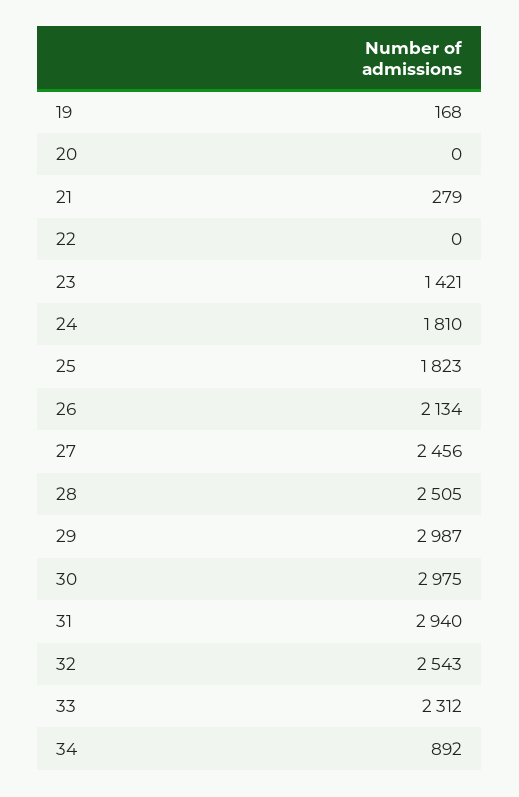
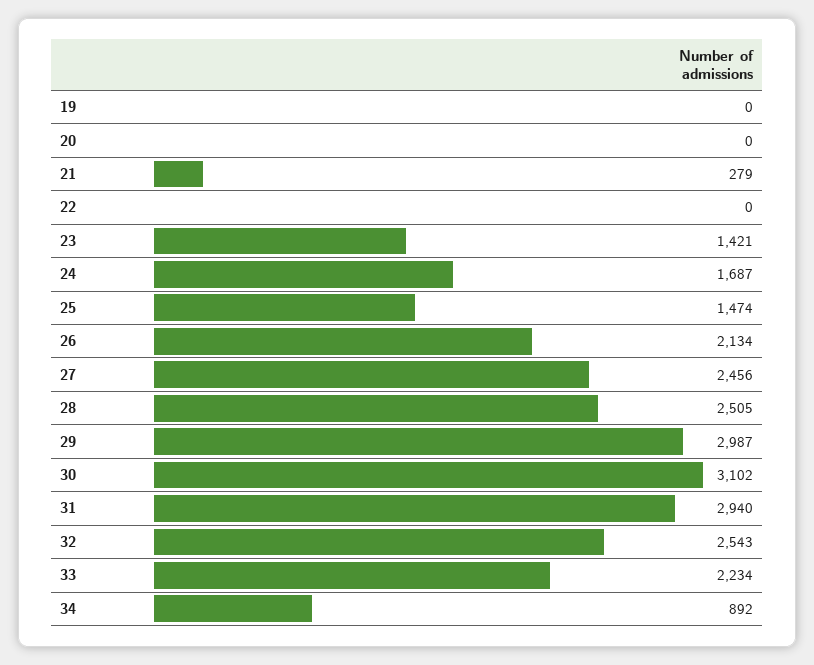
19: 168 -> 0
24: 1810 -> 1687
25: 1823 -> 1474
30: 2975 -> 3102
33: 2312 -> 2234

